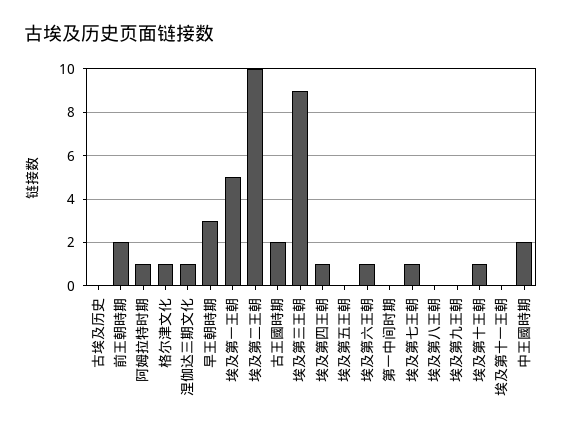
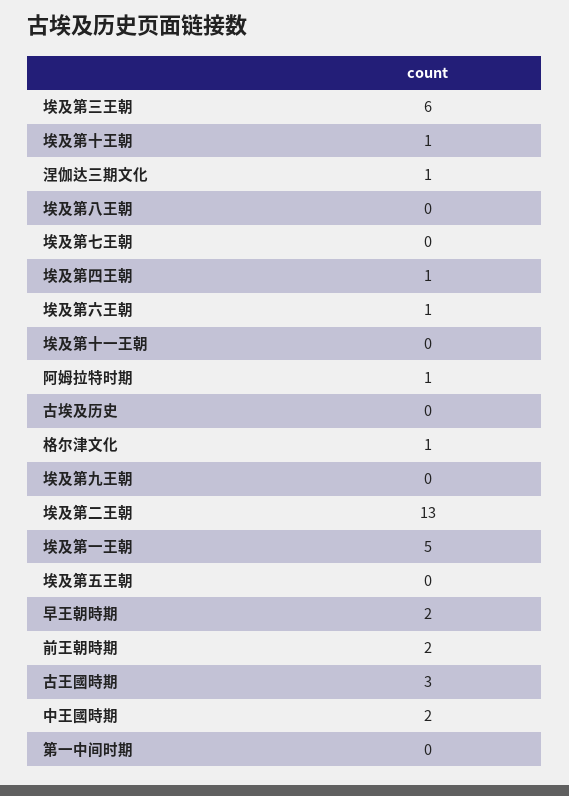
早王朝時期: 3 -> 2
埃及第二王朝: 10 -> 13
古王國時期: 2 -> 3
埃及第三王朝: 9 -> 6
埃及第七王朝: 1 -> 0

